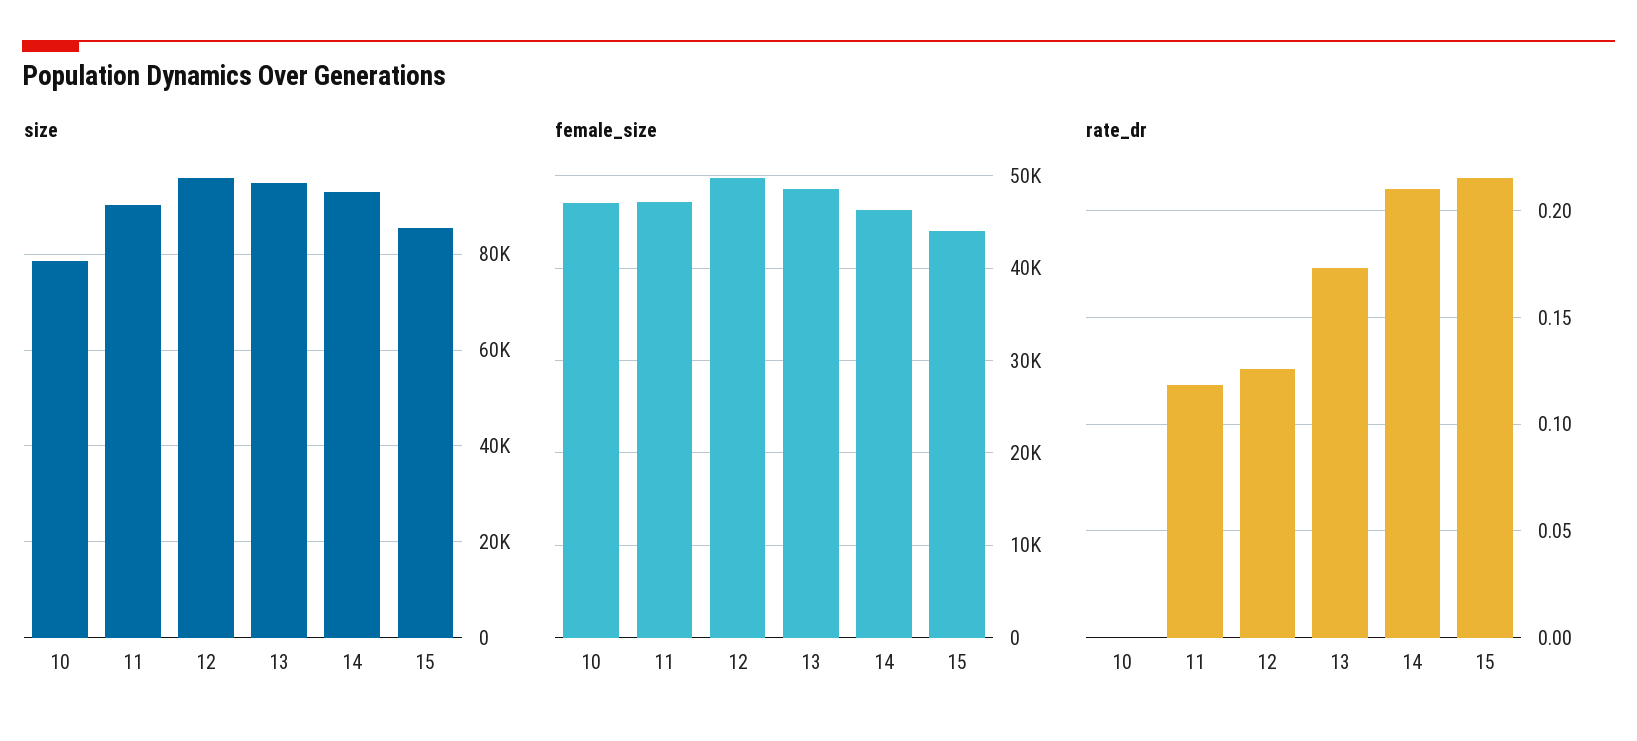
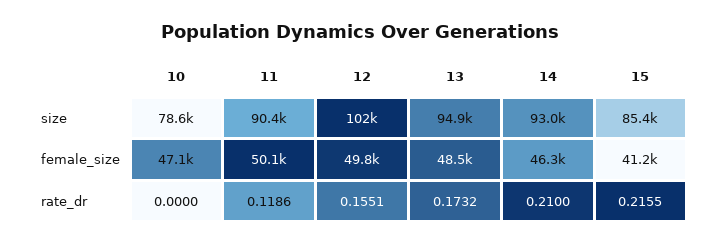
size, 12: 96000 -> 102000
female_size, 11: 47000 -> 50100
female_size, 15: 44000 -> 41200
rate_dr, 12: 0.125 -> 0.1551

